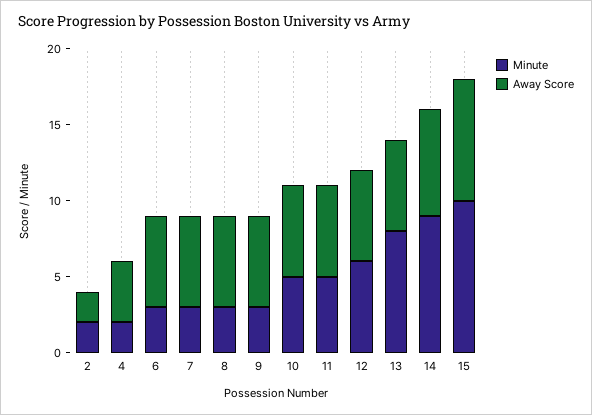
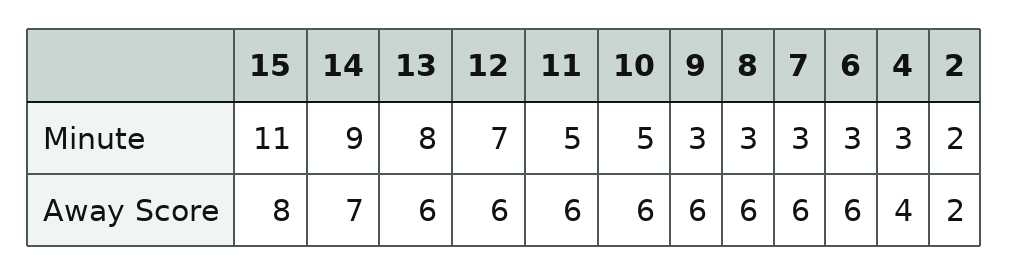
Minute, 4: 2 -> 3
Minute, 12: 6 -> 7
Minute, 15: 10 -> 11

